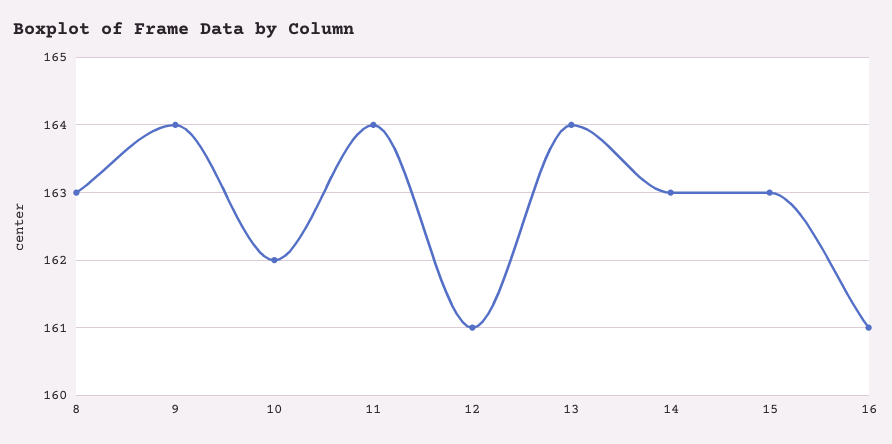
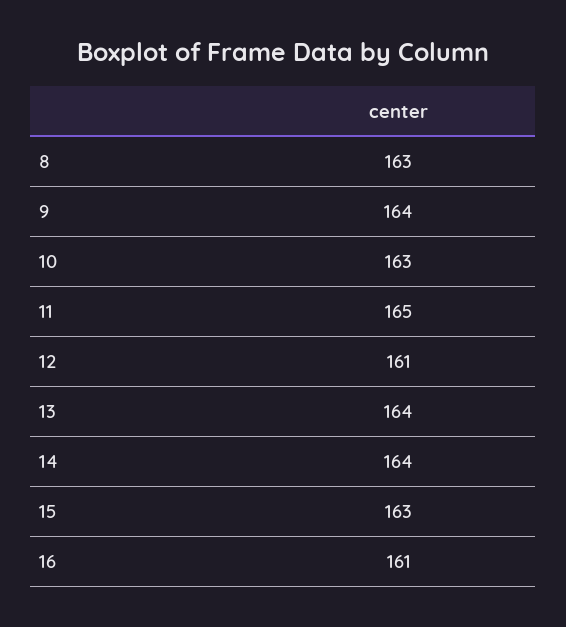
10: 162 -> 163
11: 164 -> 165
14: 163 -> 164

